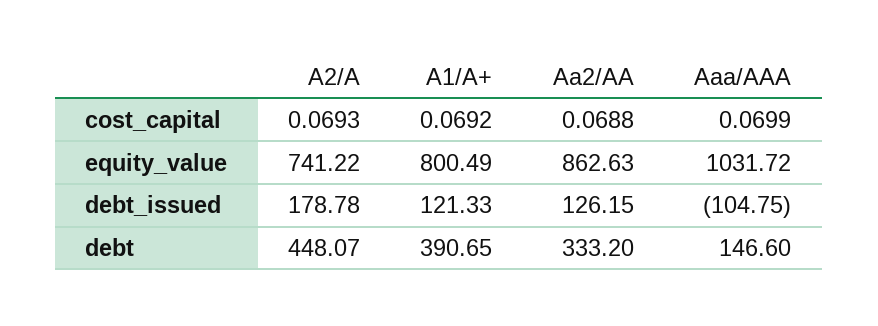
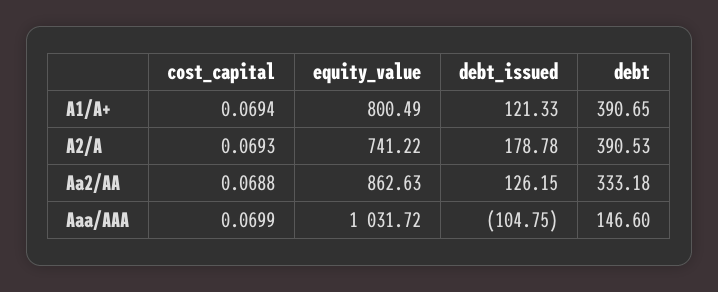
A1/A+, cost_capital: 0.0692 -> 0.0694
A2/A, debt: 448.07 -> 390.53
Aa2/AA, debt: 333.2 -> 333.18

